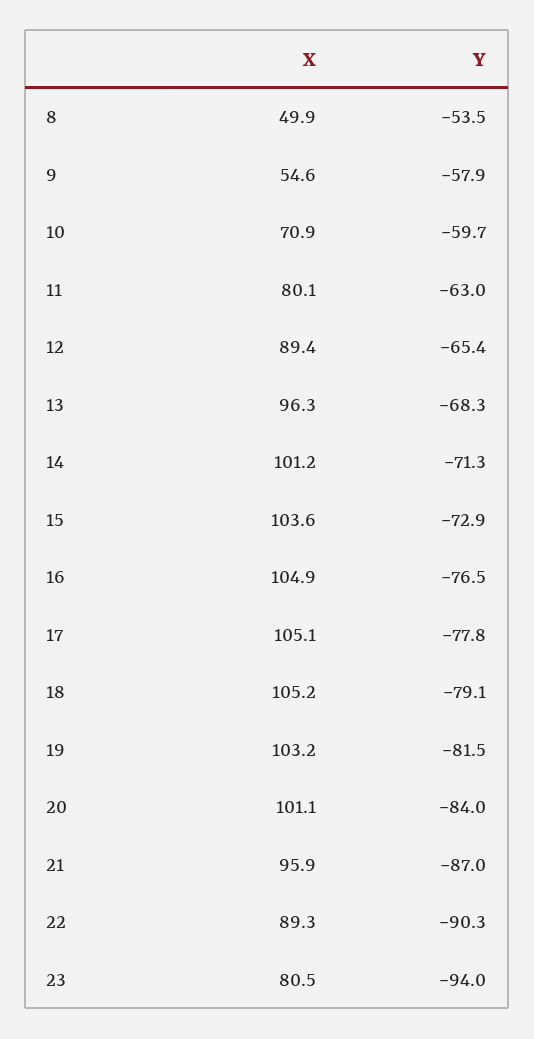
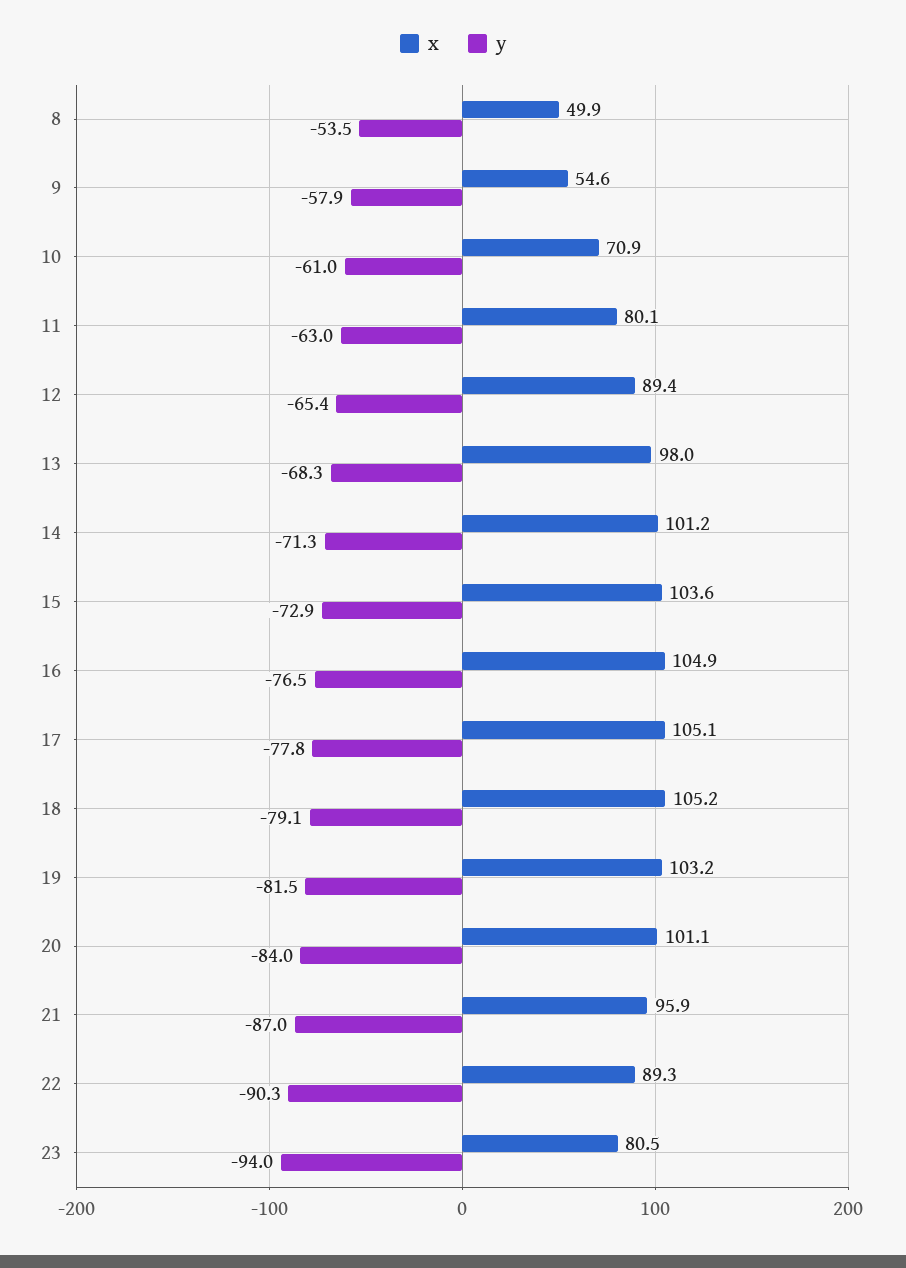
Y, 10: -59.7 -> -61
X, 13: 96.3 -> 98

